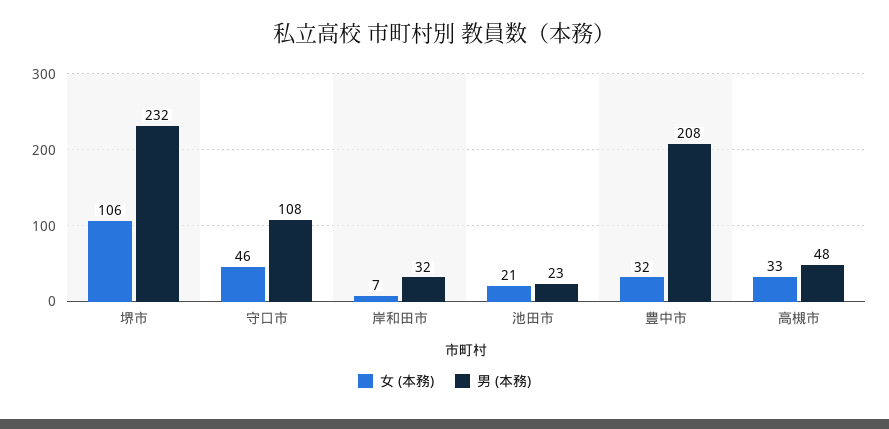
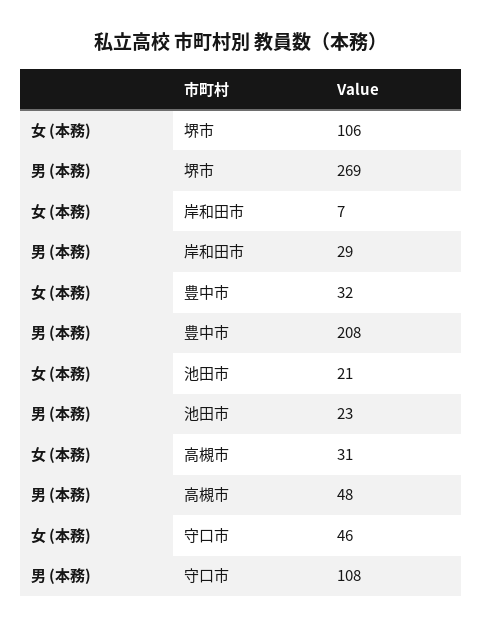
男 (本務), 堺市: 232 -> 269
男 (本務), 岸和田市: 32 -> 29
女 (本務), 高槻市: 33 -> 31

